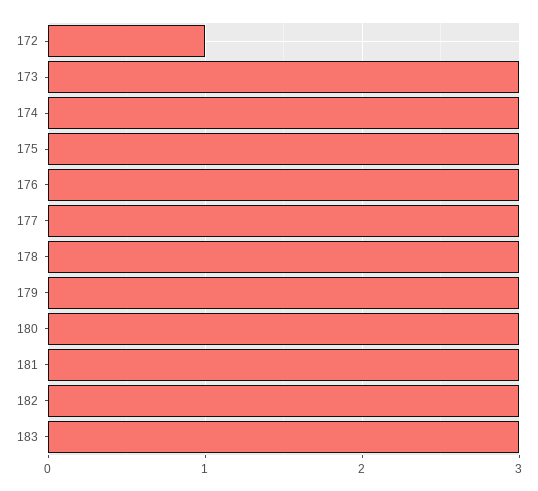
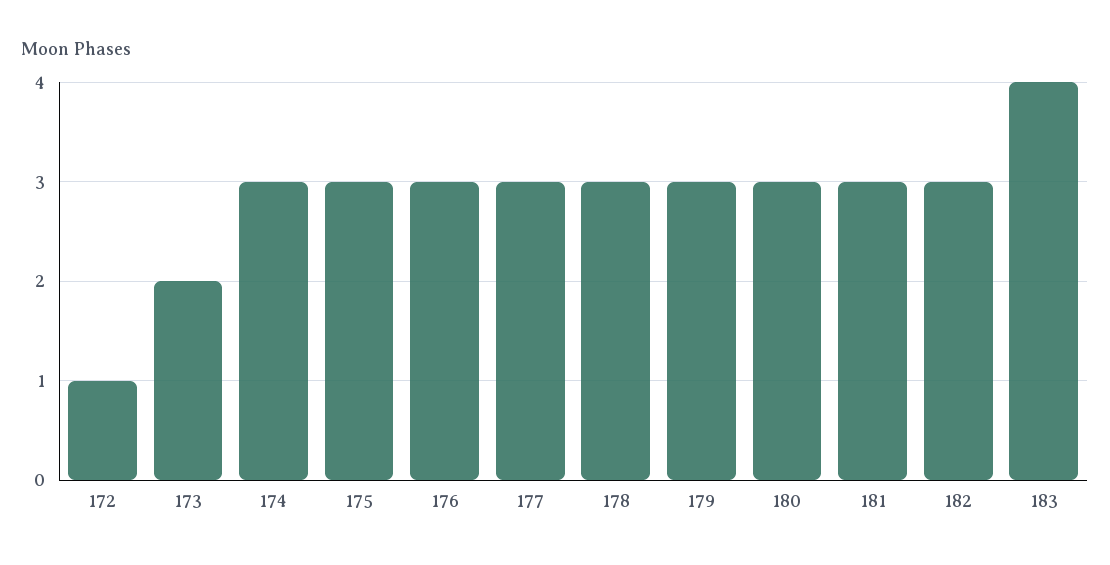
173: 3 -> 2
183: 3 -> 4

